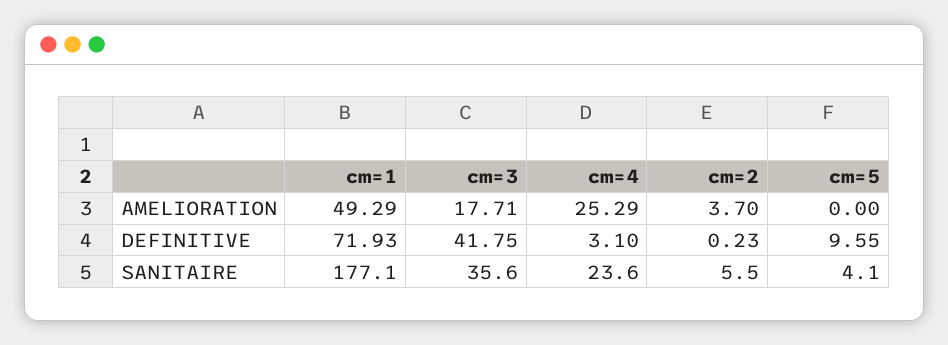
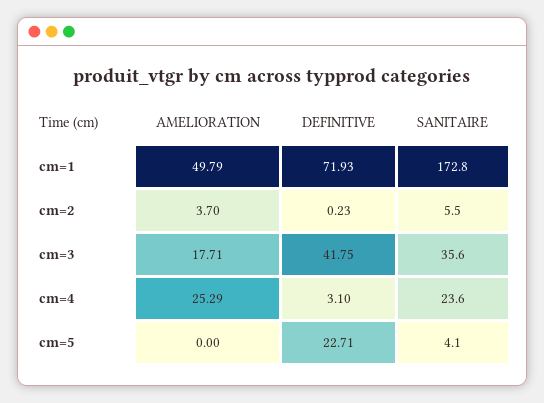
cm=1, AMELIORATION: 49.29 -> 49.79
cm=5, DEFINITIVE: 9.55 -> 22.71
cm=1, SANITAIRE: 177.1 -> 172.8

